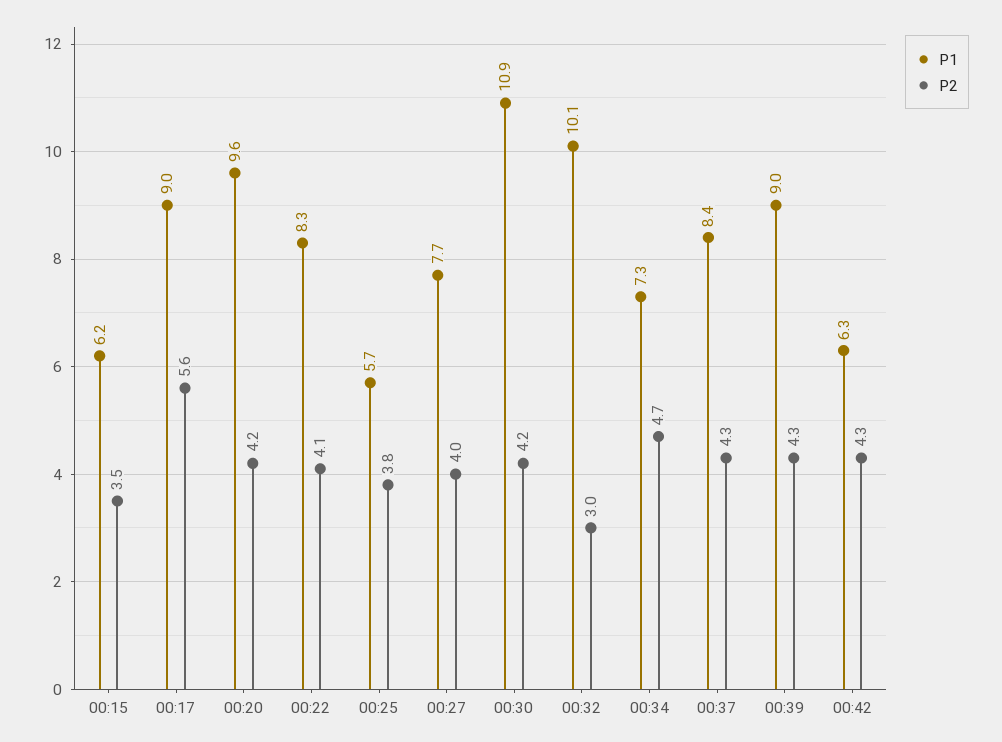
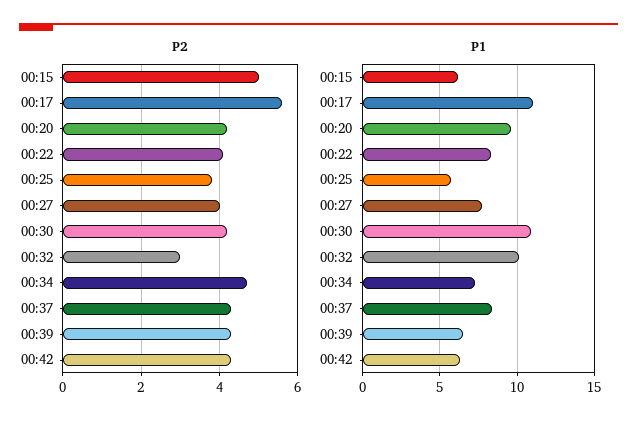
P2, 00:15: 3.5 -> 5
P1, 00:17: 9 -> 11
P1, 00:39: 9 -> 6.5

